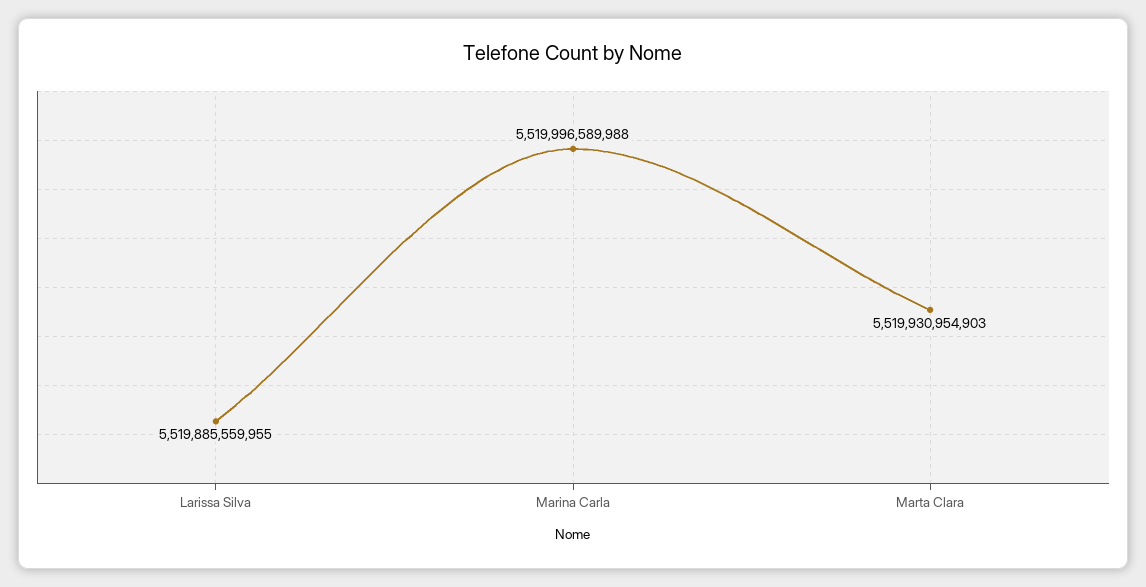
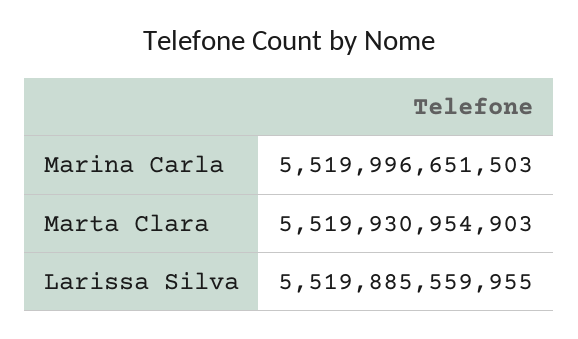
Marina Carla: 5519996589988 -> 5519996651503

